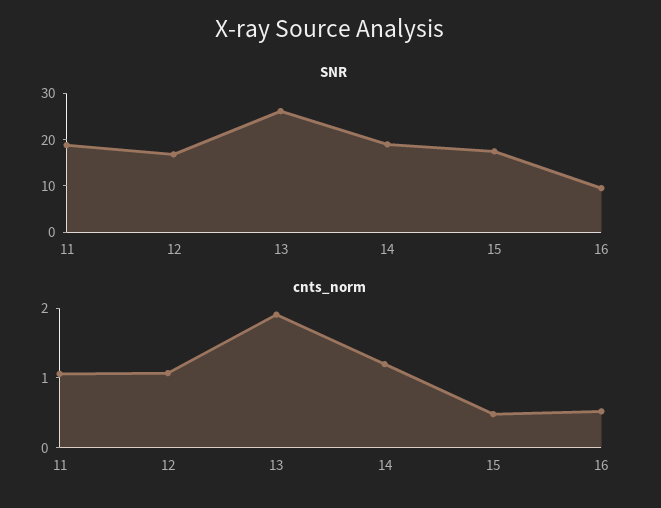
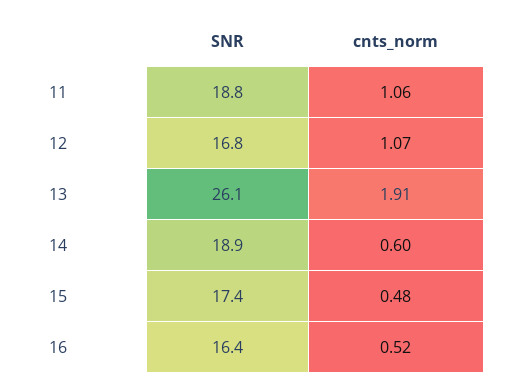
SNR, 16: 10 -> 16.4
cnts_norm, 14: 1.2 -> 0.6

